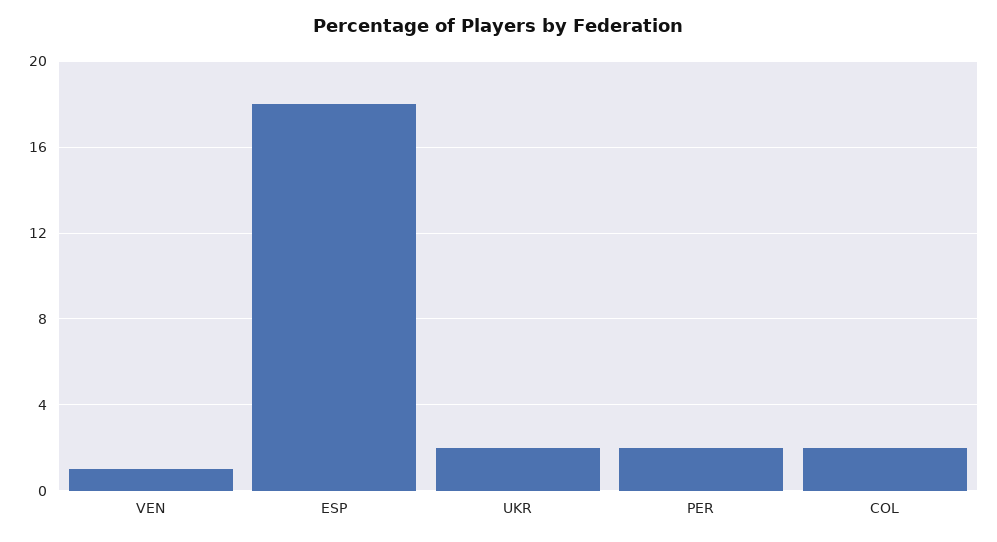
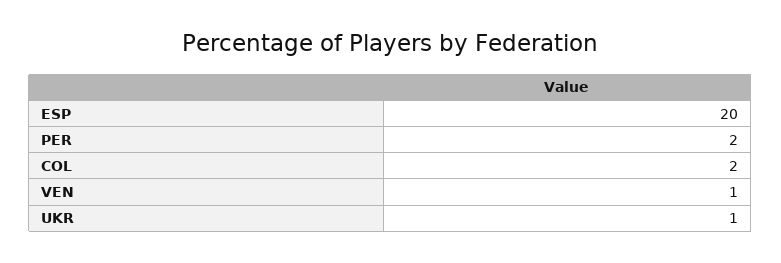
ESP: 18 -> 20
UKR: 2 -> 1

